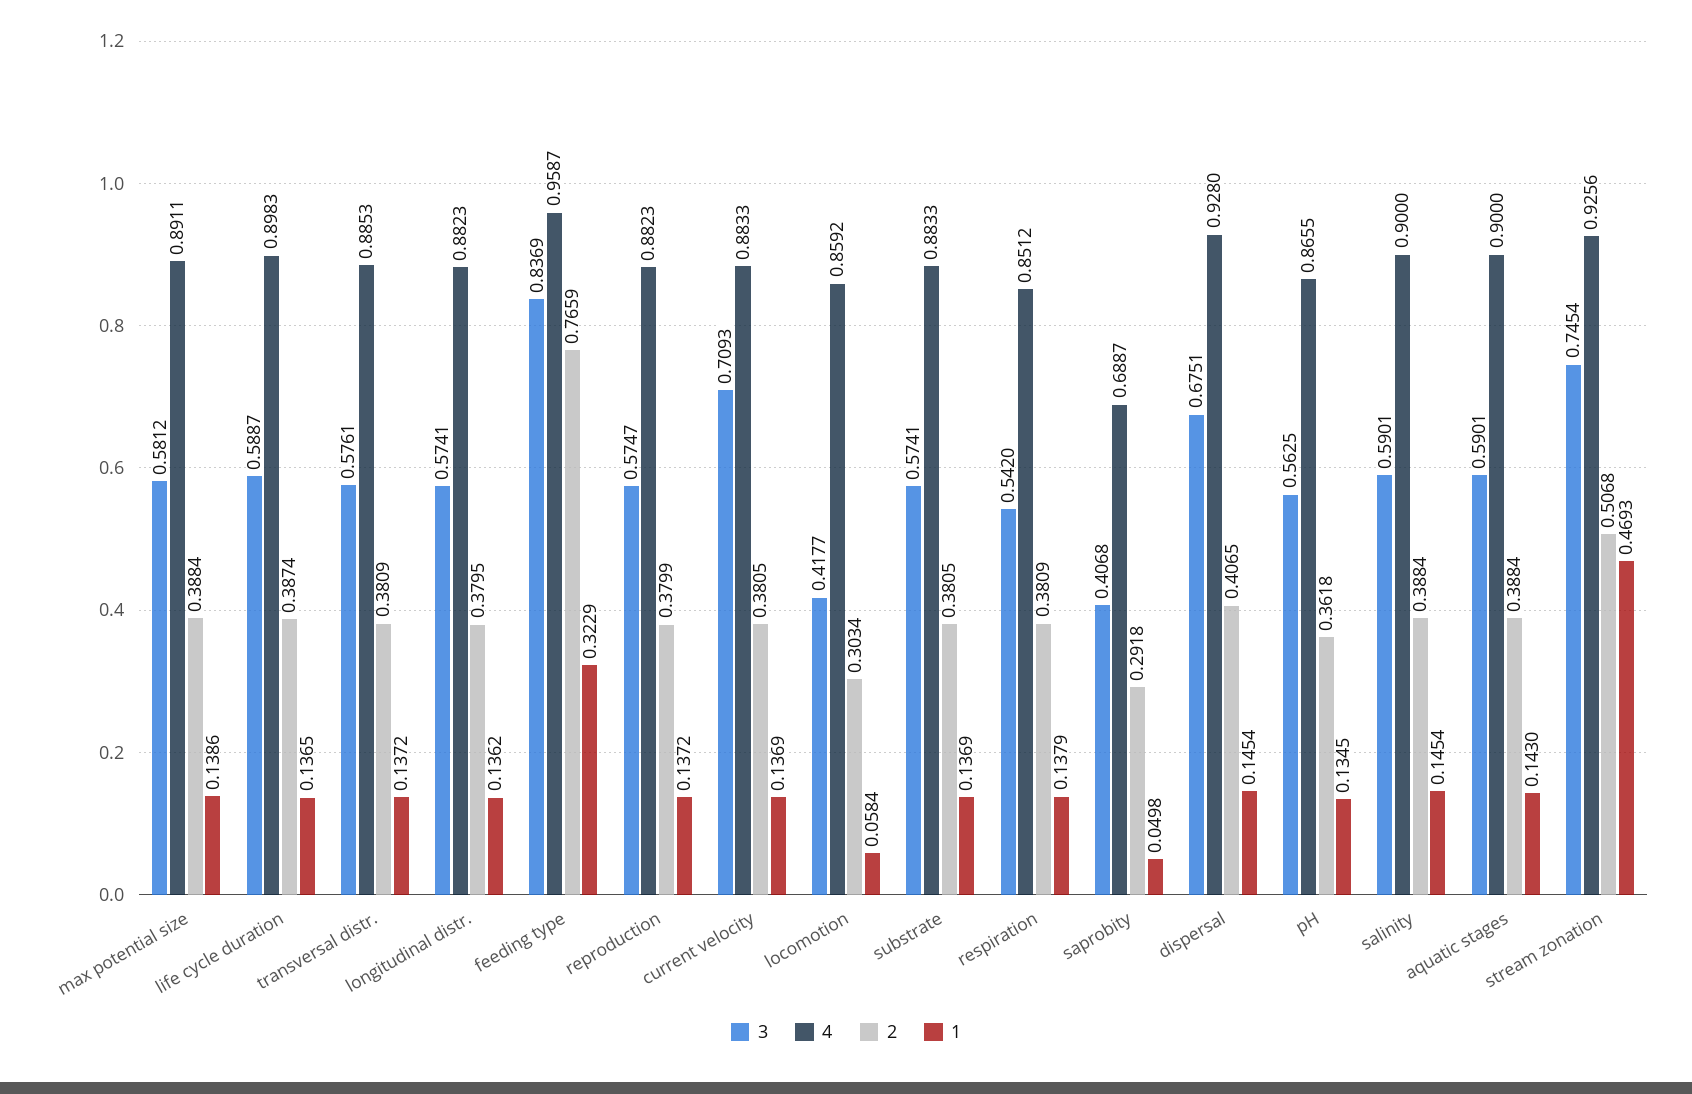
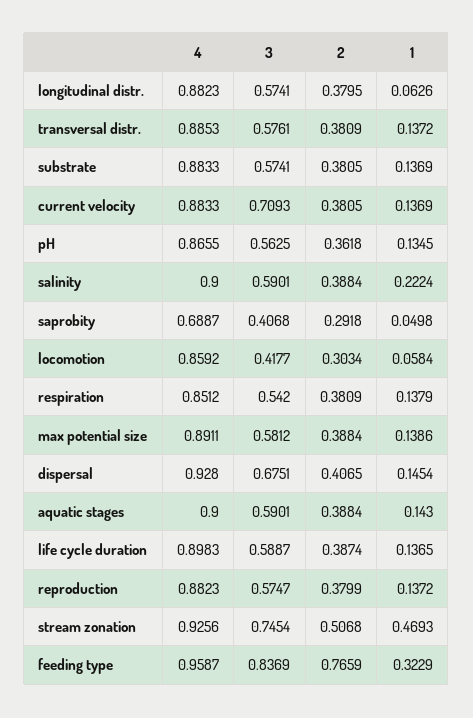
1, longitudinal distr.: 0.1362 -> 0.0626
1, salinity: 0.1454 -> 0.2224

